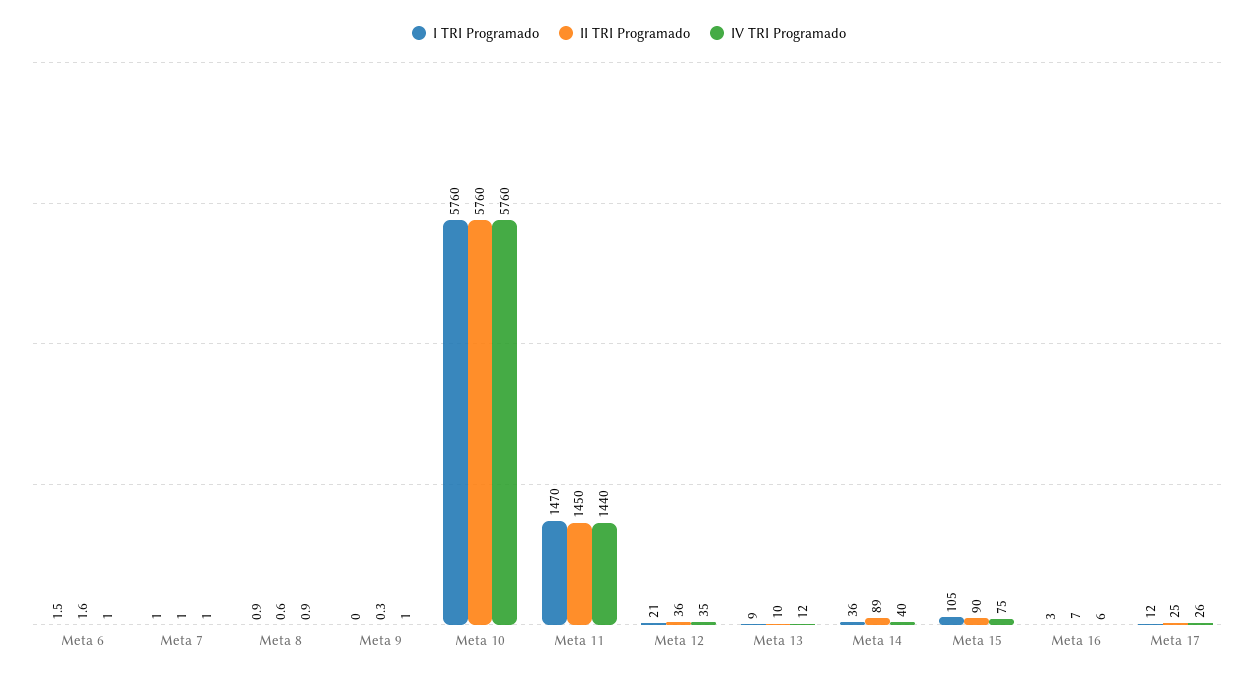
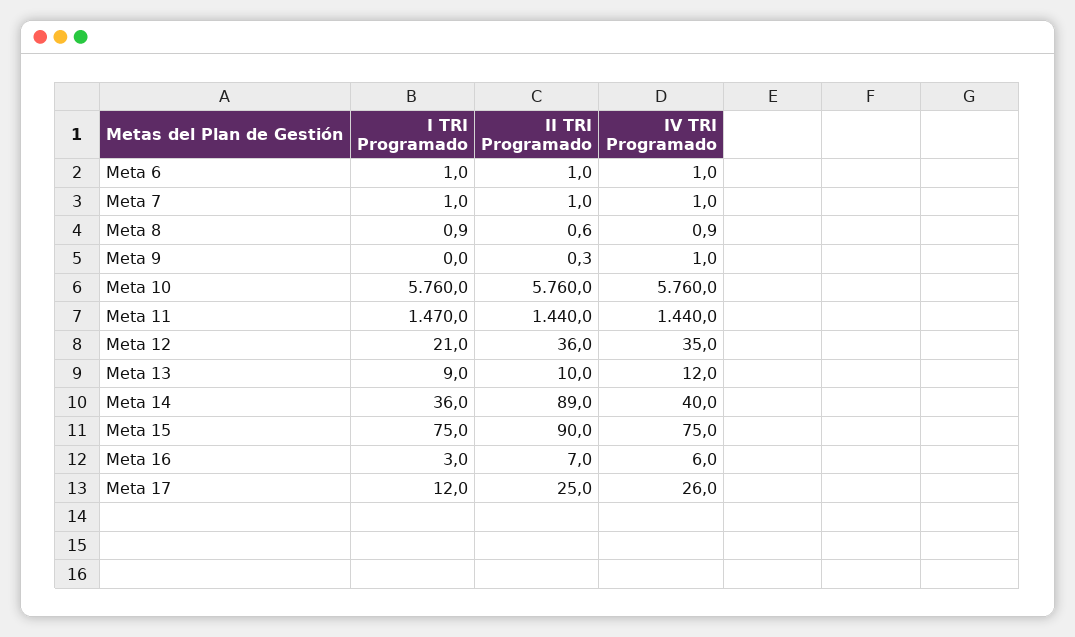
I TRI Programado, Meta 6: 1.5 -> 1
II TRI Programado, Meta 6: 1.6 -> 1
II TRI Programado, Meta 11: 1450 -> 1440
I TRI Programado, Meta 15: 105 -> 75

